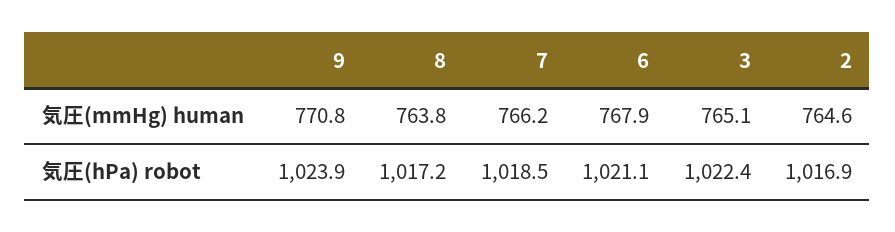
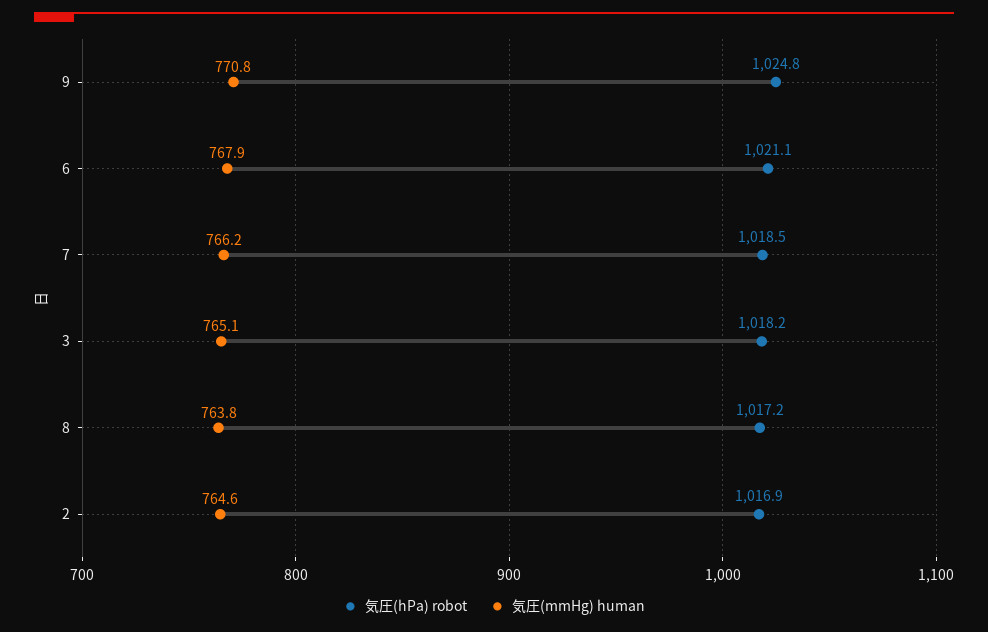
気圧(hPa) robot, 9: 1023.9 -> 1024.8
気圧(hPa) robot, 3: 1022.4 -> 1018.2

